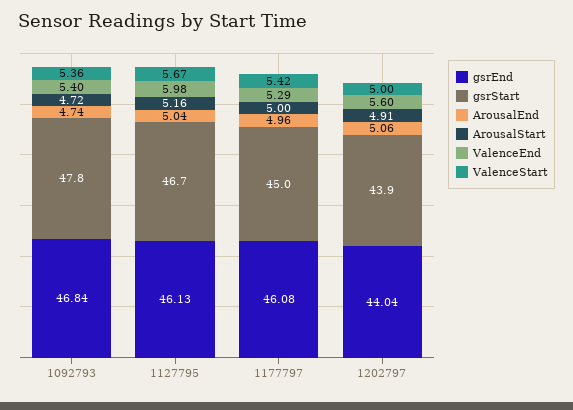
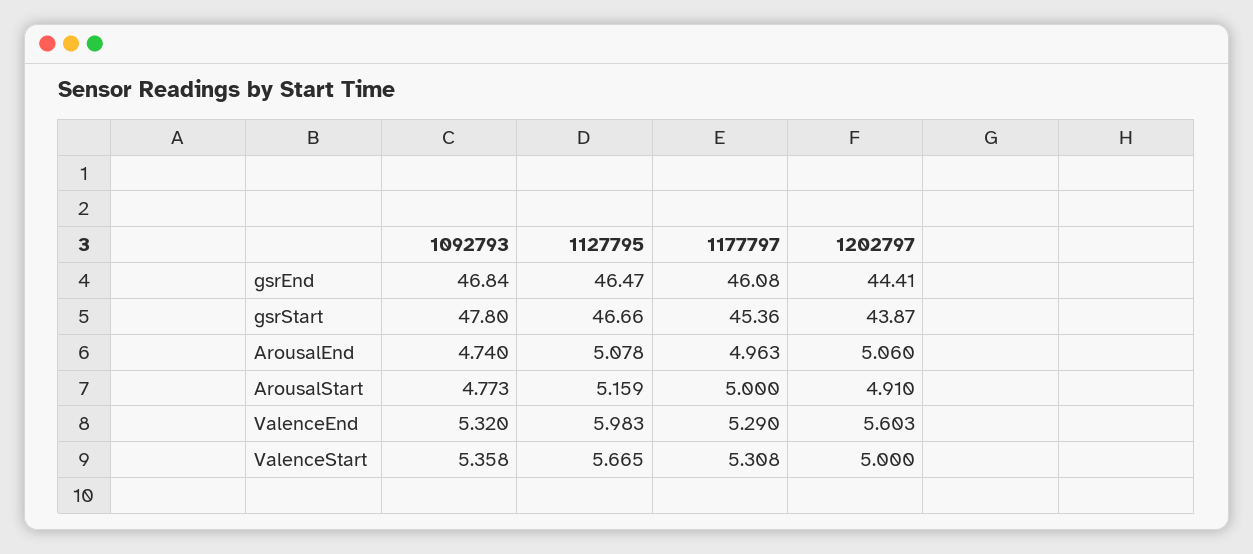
ArousalStart, 1092793: 4.72 -> 4.773
ValenceEnd, 1092793: 5.4 -> 5.32
gsrEnd, 1127795: 46.13 -> 46.47
ArousalEnd, 1127795: 5.04 -> 5.078
gsrStart, 1177797: 45 -> 45.36
ValenceStart, 1177797: 5.42 -> 5.308
gsrEnd, 1202797: 44.04 -> 44.41

